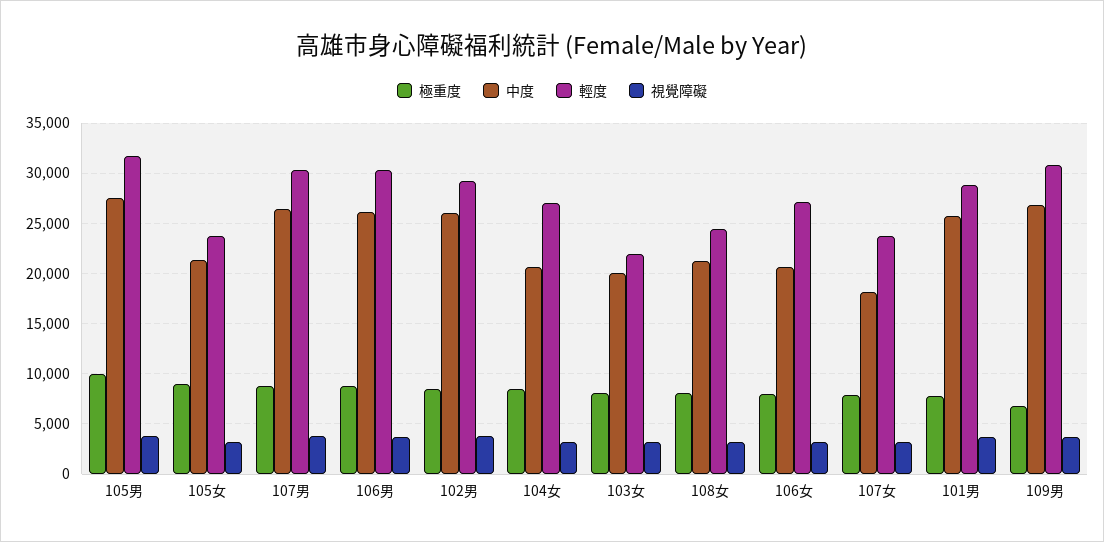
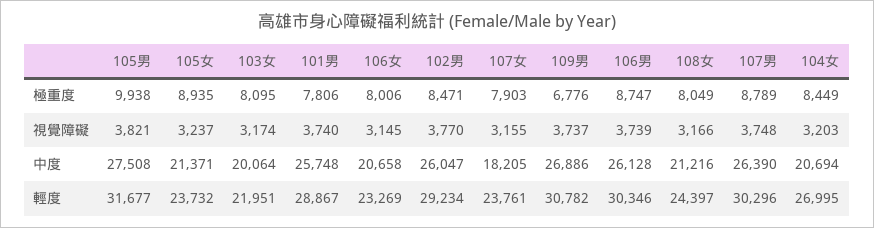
輕度, 106女: 27000 -> 23269

